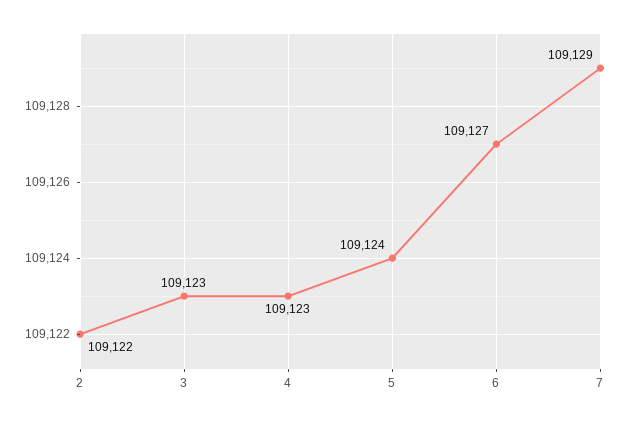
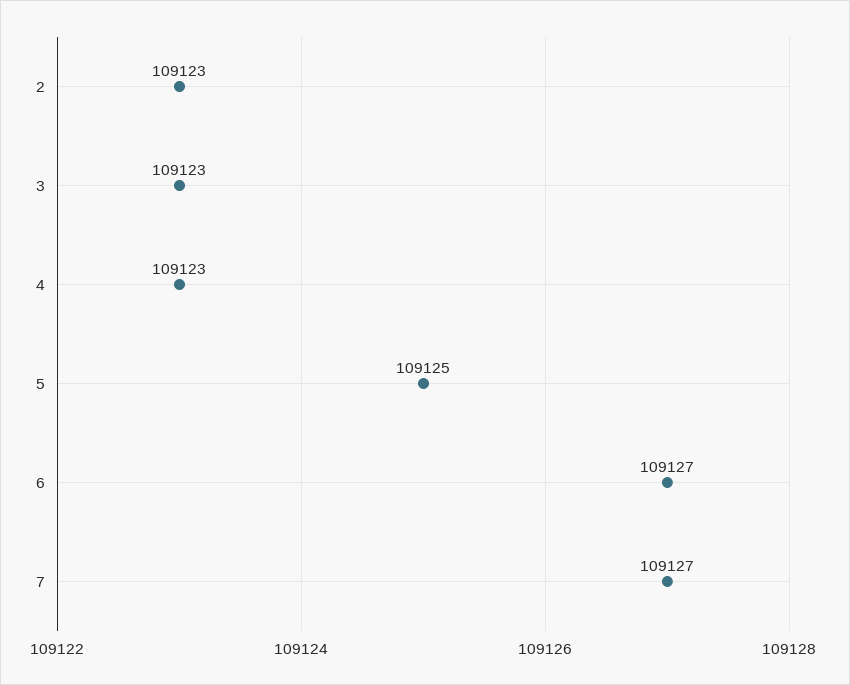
2: 109122 -> 109123
5: 109124 -> 109125
7: 109129 -> 109127

